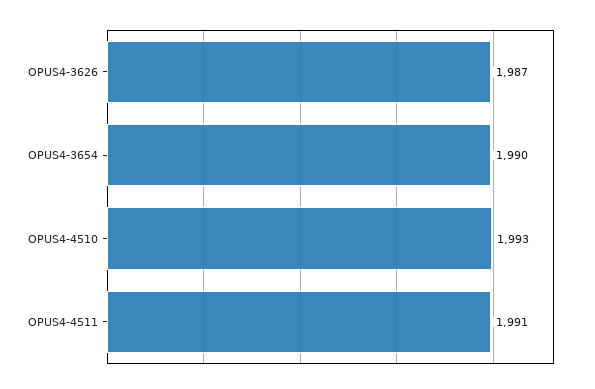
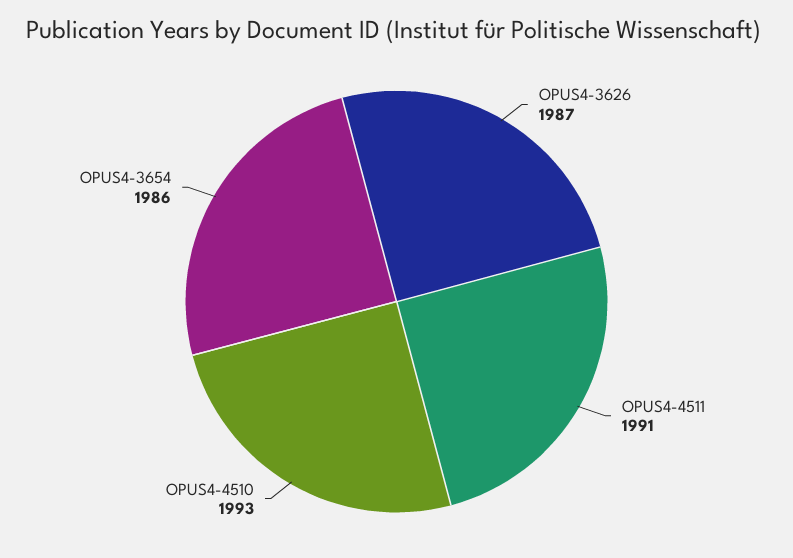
OPUS4-3654: 1990 -> 1986

